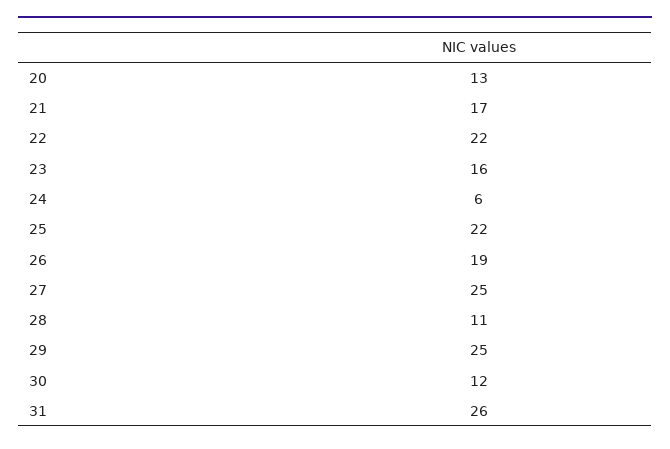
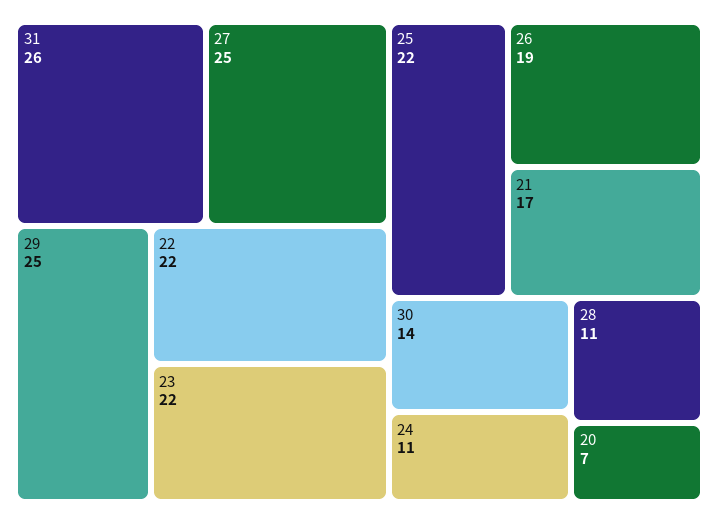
20: 13 -> 7
23: 16 -> 22
24: 6 -> 11
30: 12 -> 14

